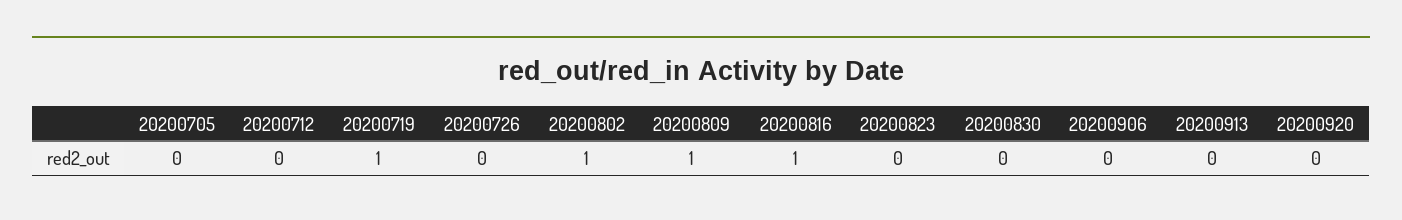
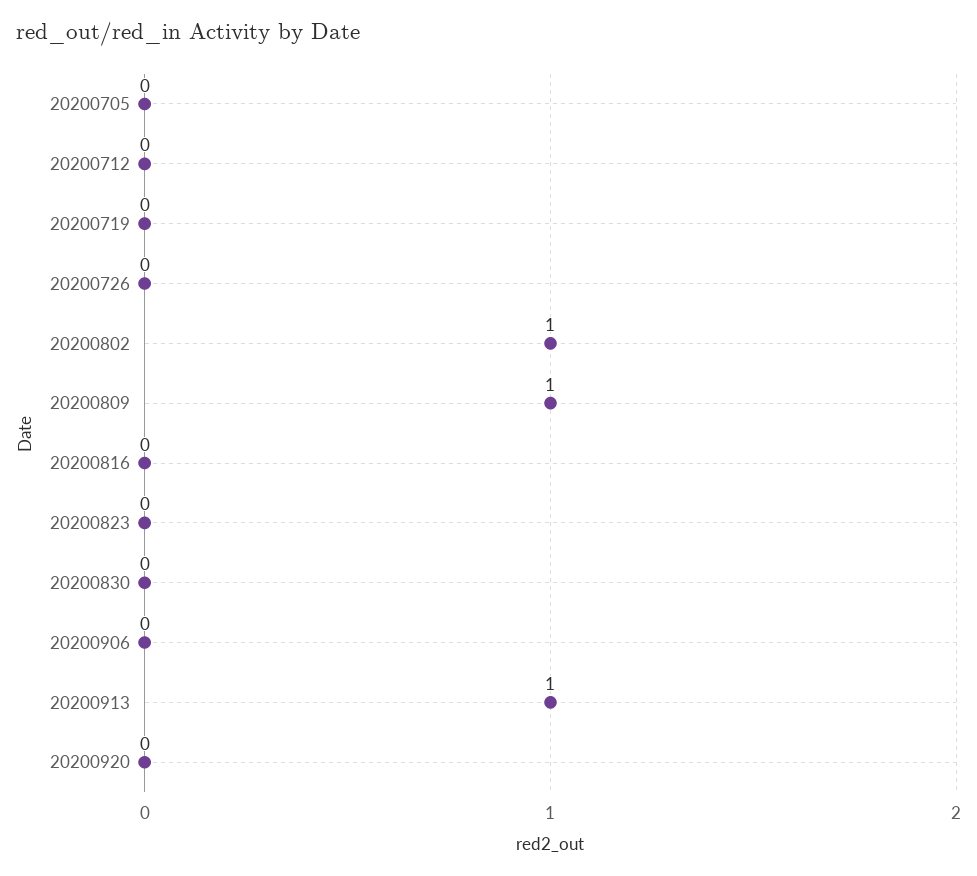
20200719: 1 -> 0
20200816: 1 -> 0
20200913: 0 -> 1

